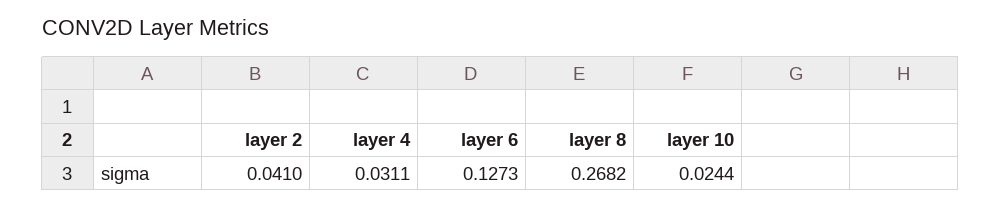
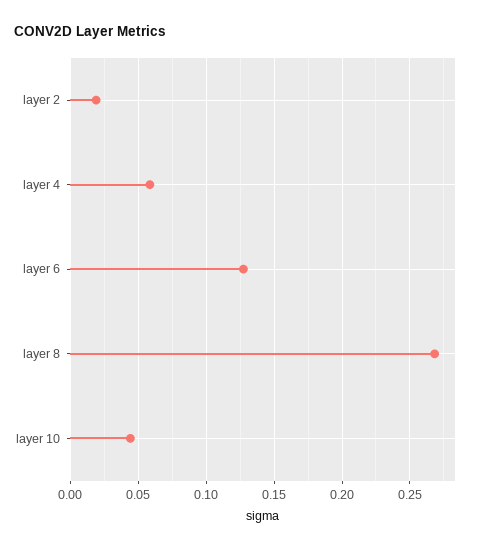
layer 2: 0.041 -> 0.02
layer 4: 0.0311 -> 0.06
layer 10: 0.0244 -> 0.045

